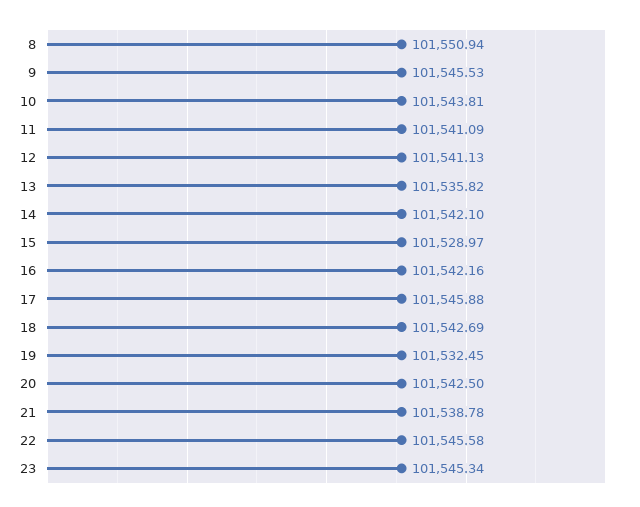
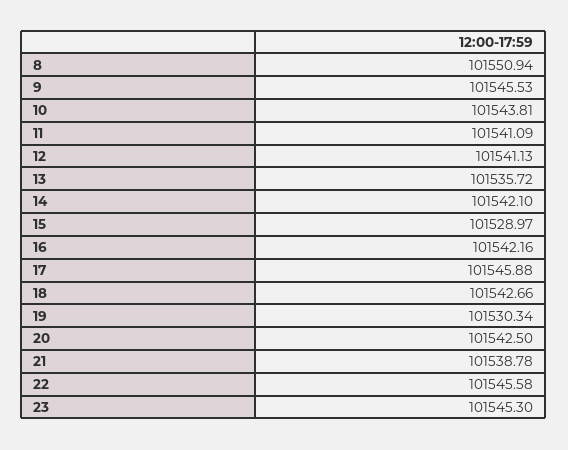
13: 101535.82 -> 101535.72
18: 101542.69 -> 101542.66
19: 101532.45 -> 101530.34
23: 101545.34 -> 101545.3

